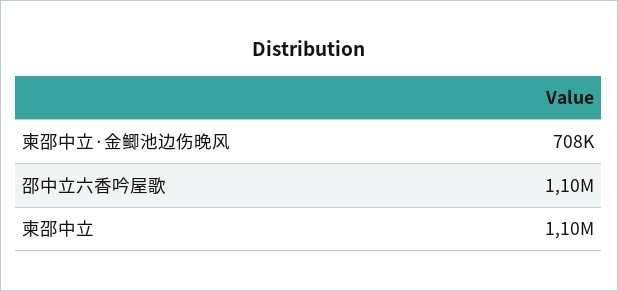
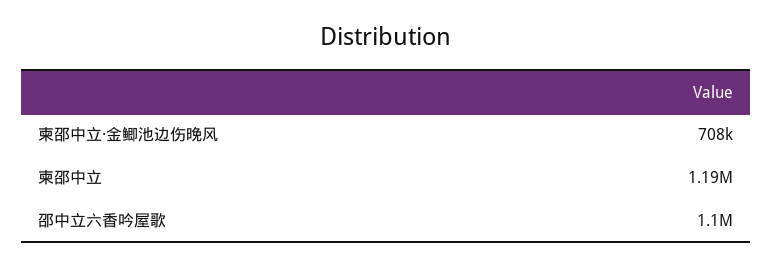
柬邵中立: 1100000 -> 1190000

